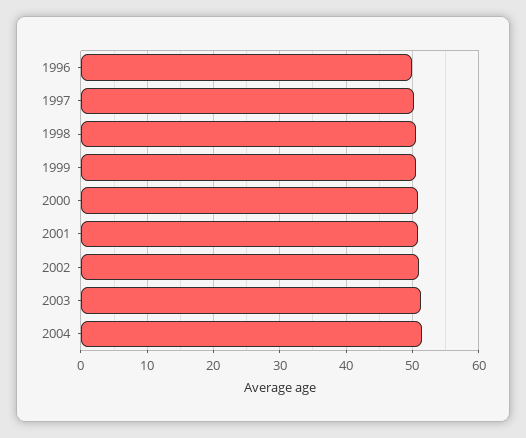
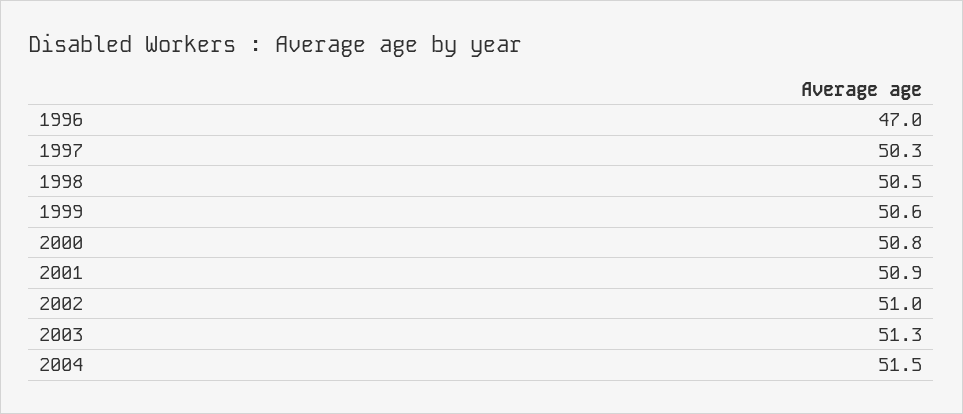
1996: 50 -> 47

